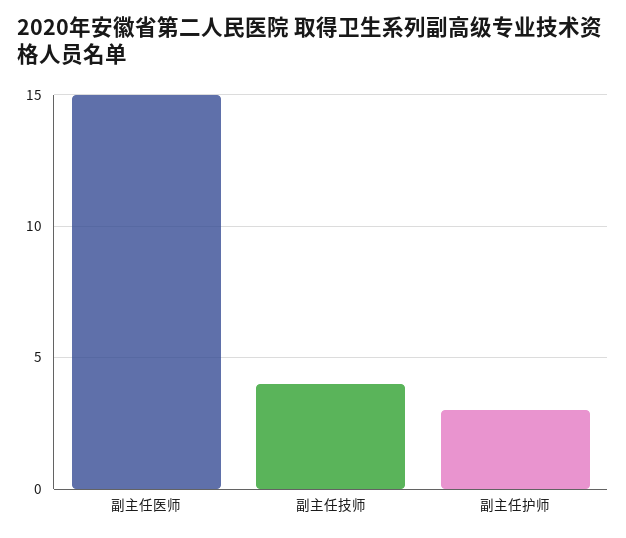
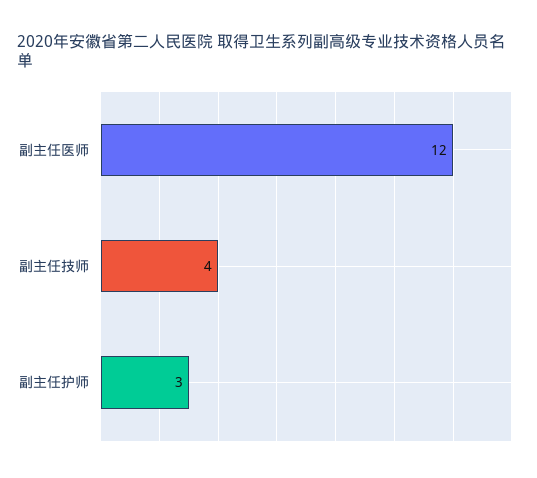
副主任医师: 15 -> 12

